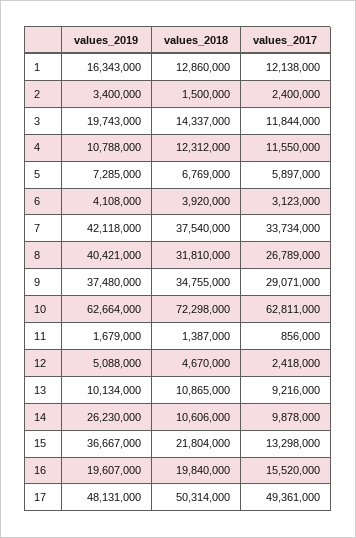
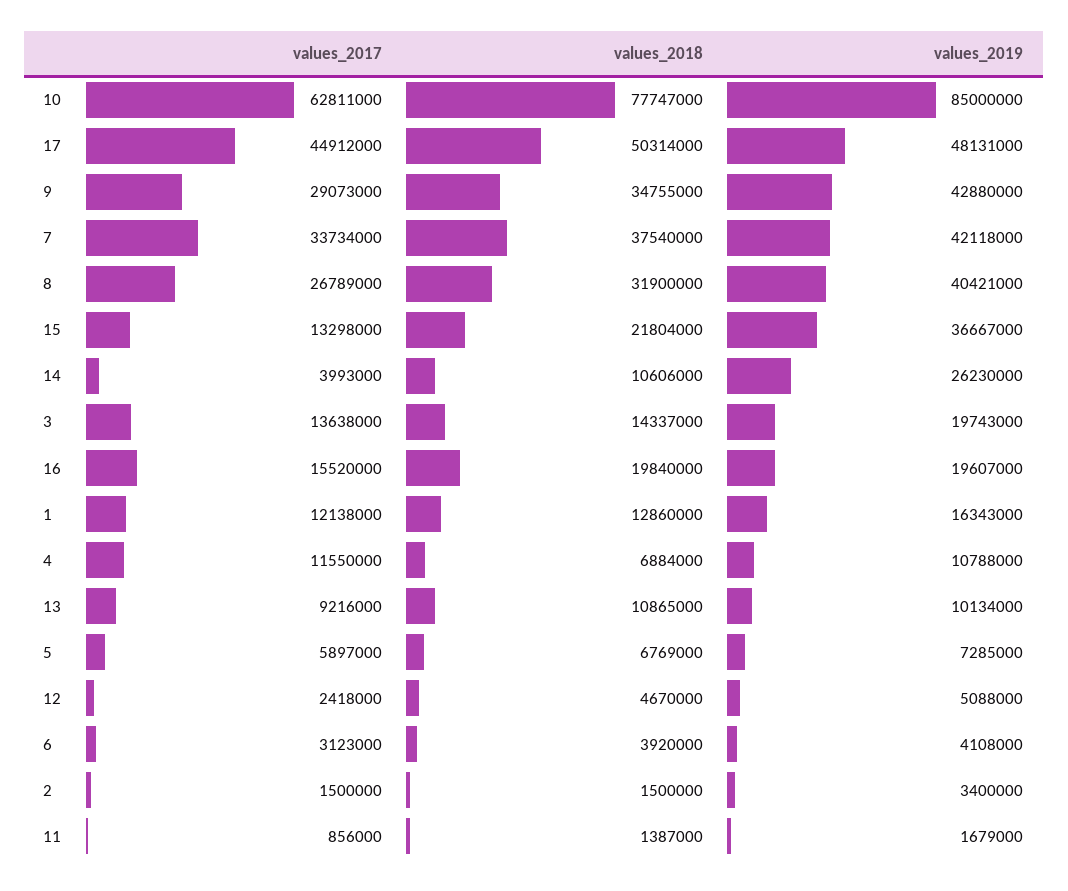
values_2017, 2: 2400000 -> 1500000
values_2017, 3: 11844000 -> 13638000
values_2018, 4: 12312000 -> 6884000
values_2018, 8: 31810000 -> 31900000
values_2019, 9: 37480000 -> 42880000
values_2017, 9: 29071000 -> 29073000
values_2019, 10: 62664000 -> 85000000
values_2018, 10: 72298000 -> 77747000
values_2017, 14: 9878000 -> 3993000
values_2017, 17: 49361000 -> 44912000

